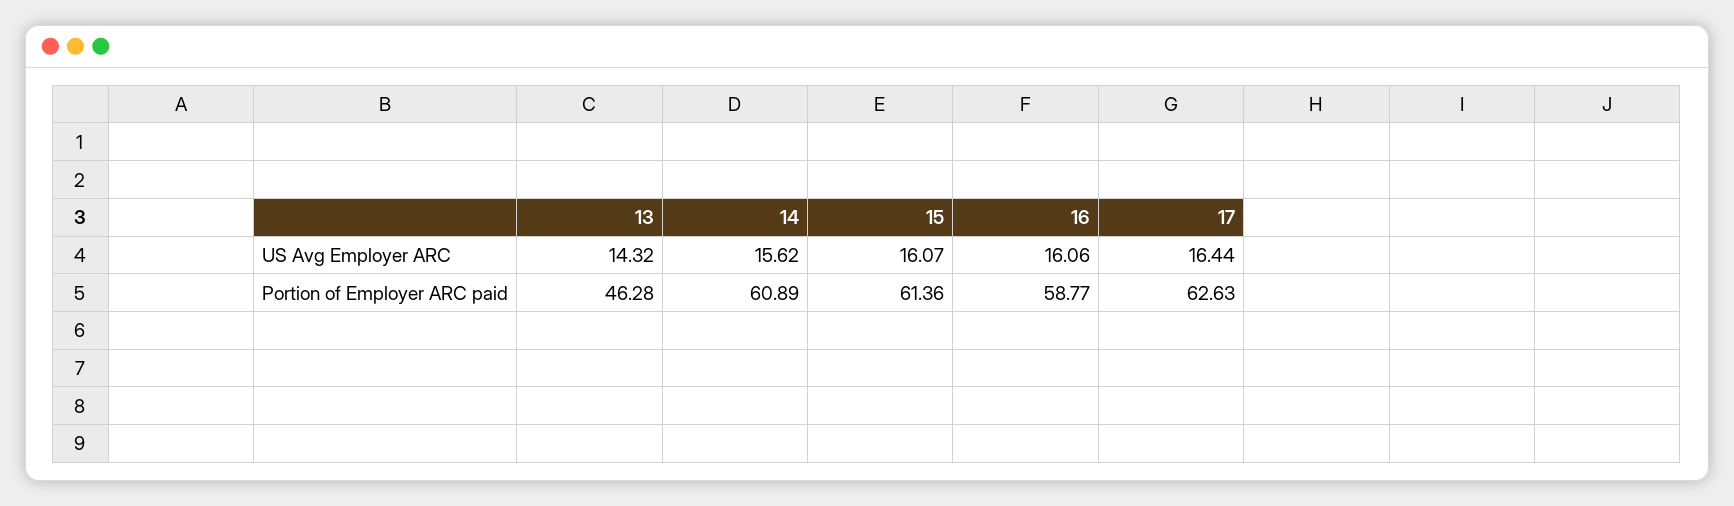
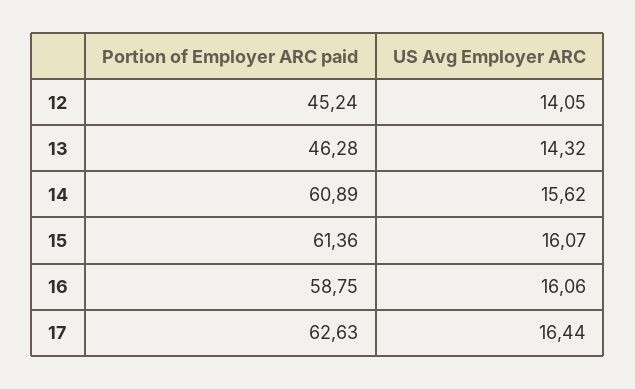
16, Portion of Employer ARC paid: 58.77 -> 58.75
12, Portion of Employer ARC paid: none -> 45.24
12, US Avg Employer ARC: none -> 14.05

